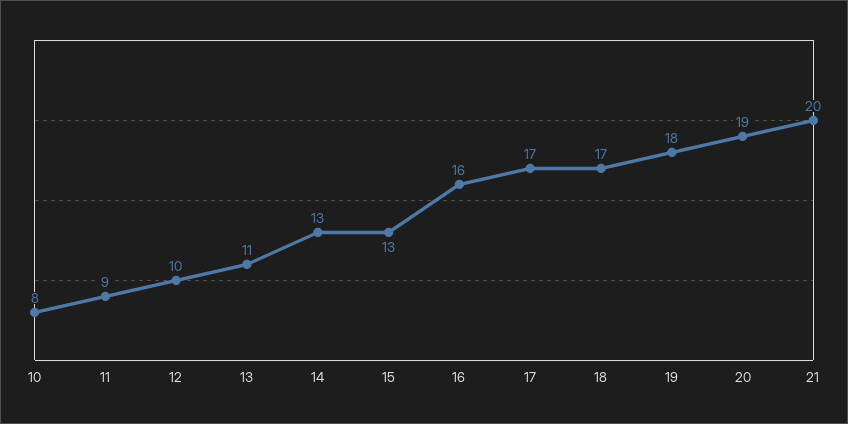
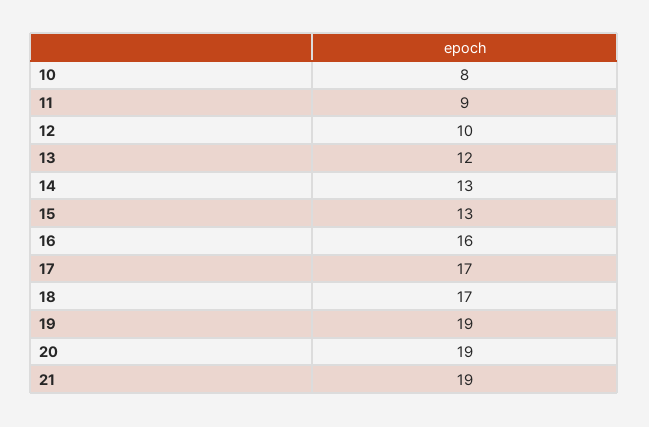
13: 11 -> 12
19: 18 -> 19
21: 20 -> 19

